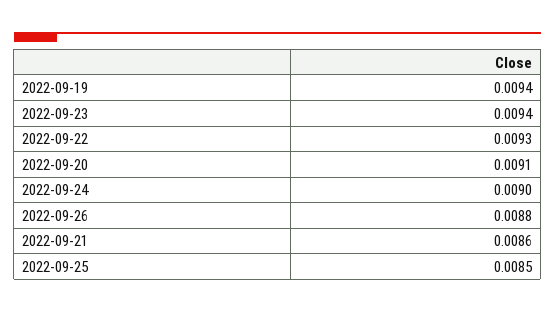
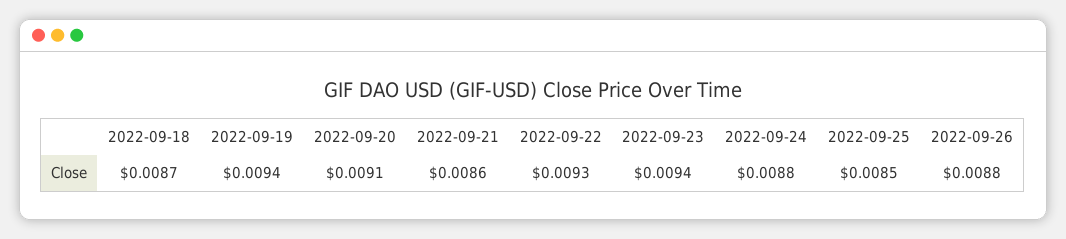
2022-09-24: 0.009 -> 0.0088
2022-09-18: none -> 0.0087

